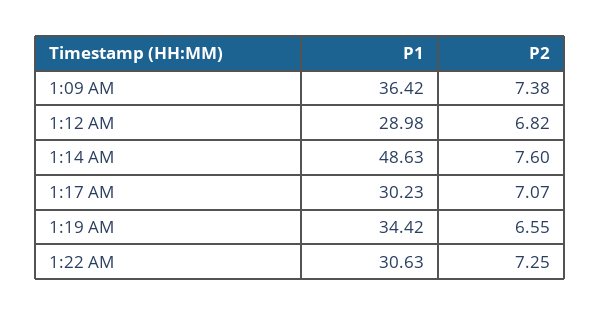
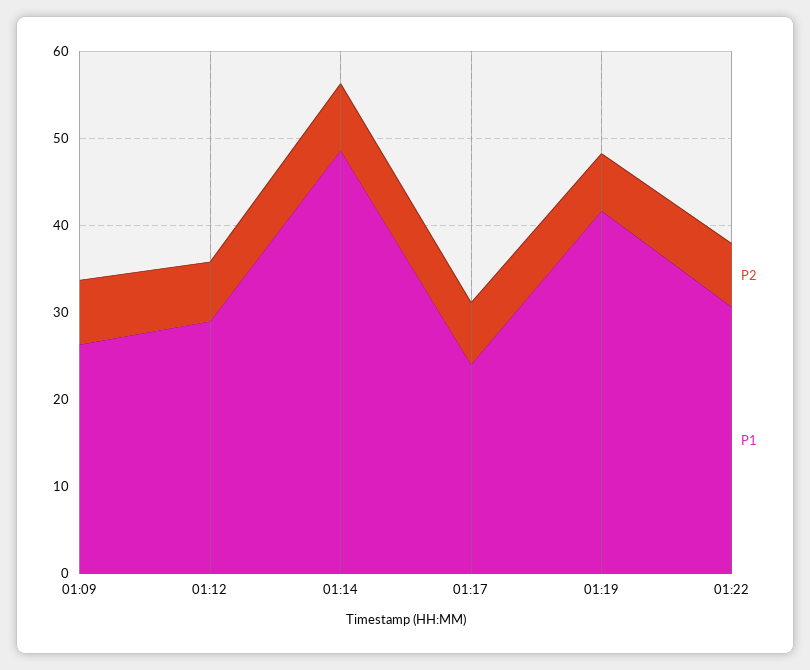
P1, 1:09 AM: 36.42 -> 26
P1, 1:17 AM: 30.23 -> 24
P1, 1:19 AM: 34.42 -> 42

